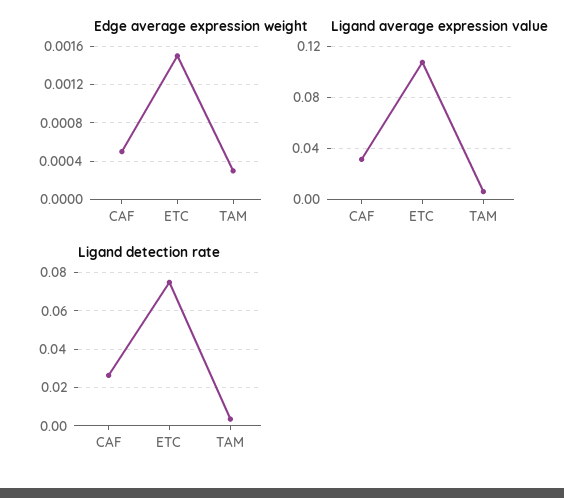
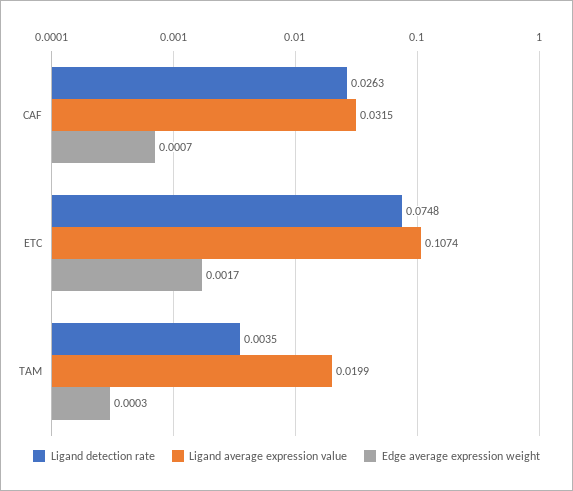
Edge average expression weight, CAF: 0.0005 -> 0.0007
Edge average expression weight, ETC: 0.0015 -> 0.0017
Ligand average expression value, TAM: 0.005 -> 0.0199

